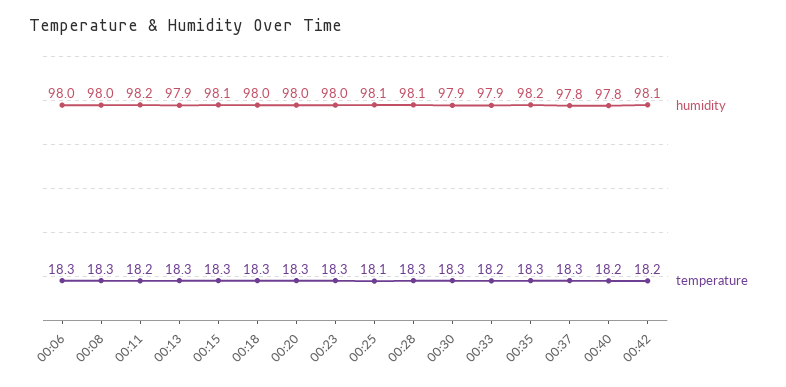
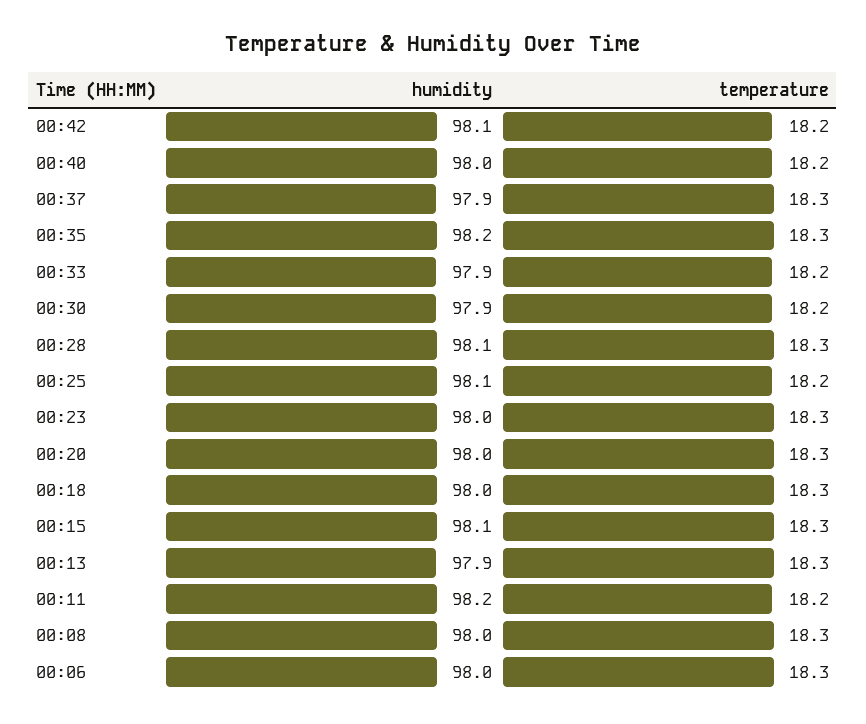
temperature, 00:25: 18.1 -> 18.2
temperature, 00:30: 18.3 -> 18.2
humidity, 00:37: 97.8 -> 97.9
humidity, 00:40: 97.8 -> 98

